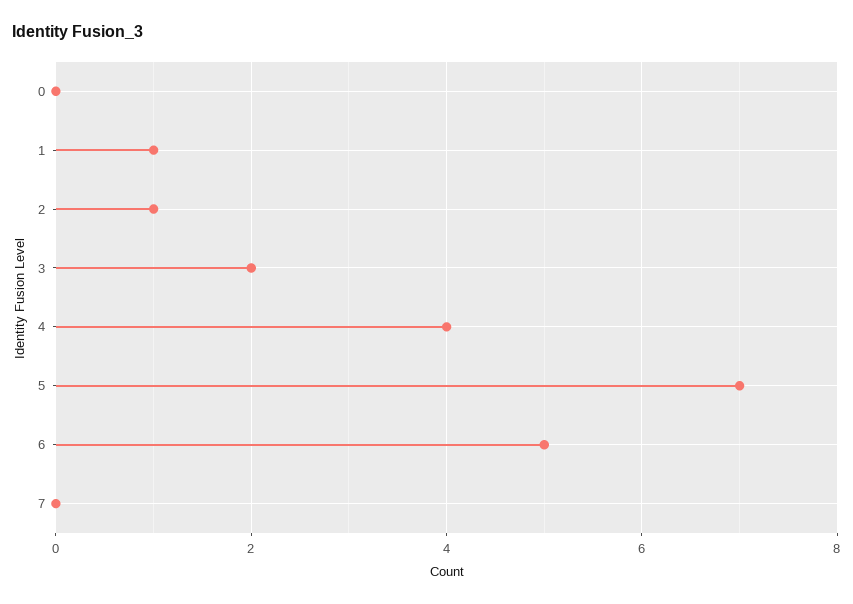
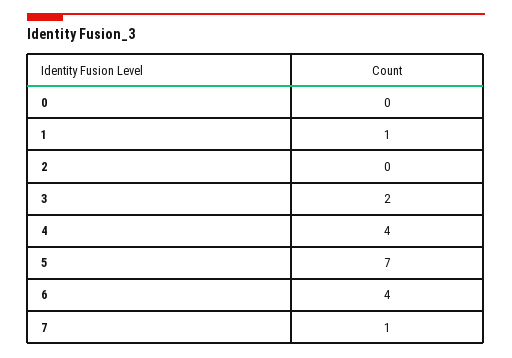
2: 1 -> 0
6: 5 -> 4
7: 0 -> 1

